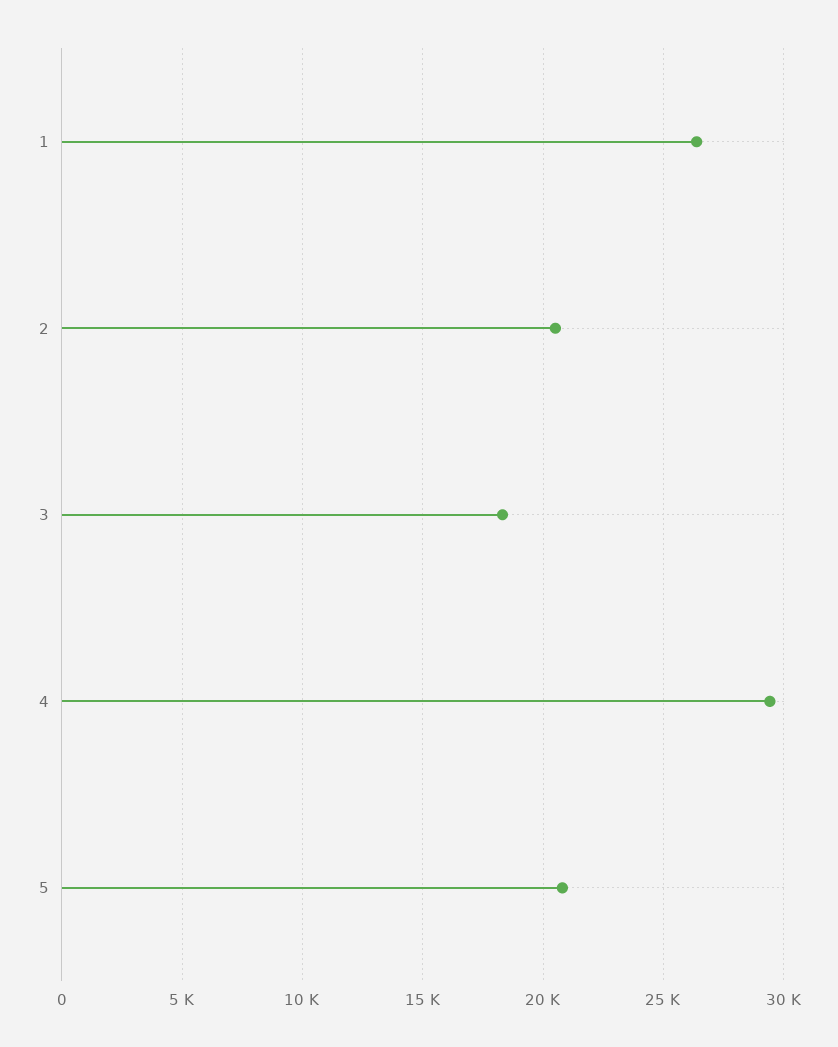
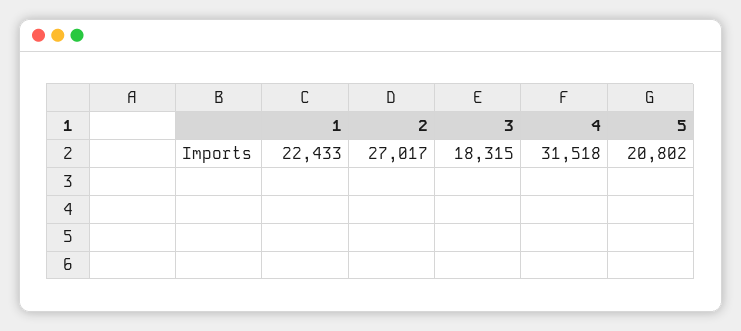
1: 26500 -> 22433
2: 20500 -> 27017
4: 29500 -> 31518

